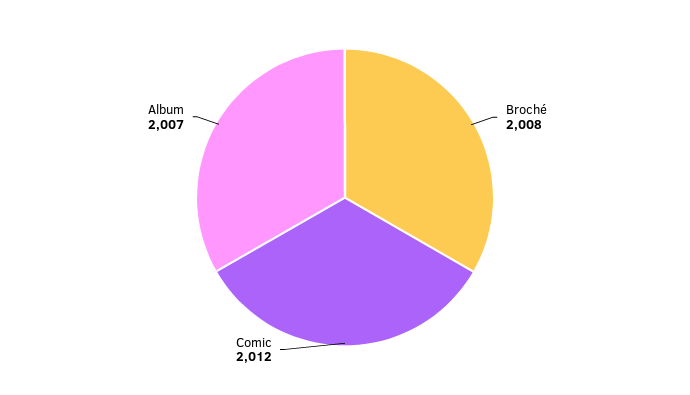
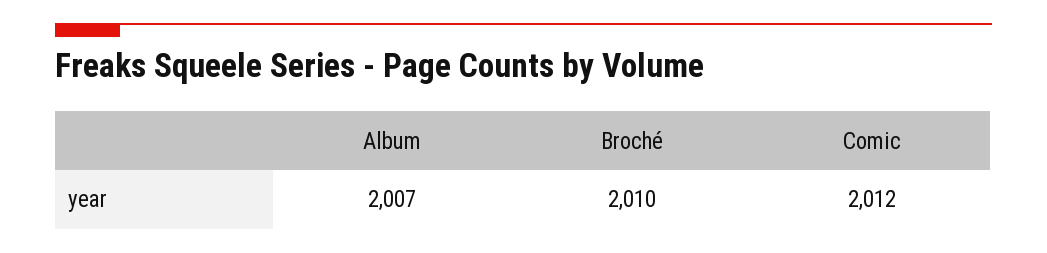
Broché: 2008 -> 2010

